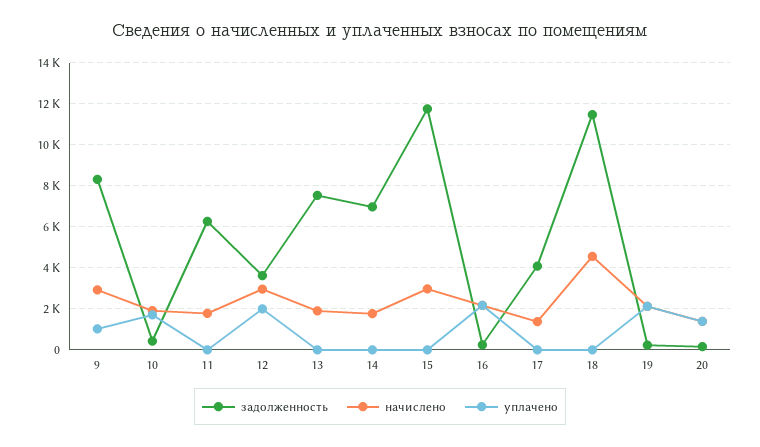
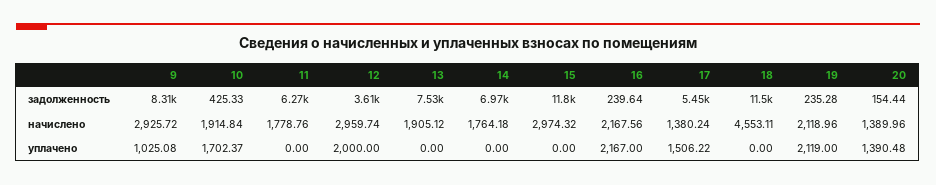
задолженность, 17: 4000 -> 5450
уплачено, 17: 0 -> 1506.22

